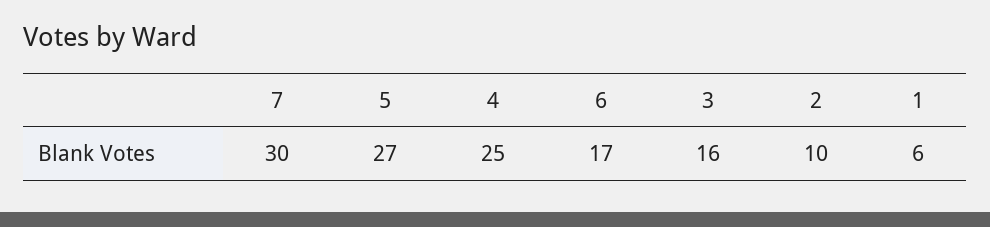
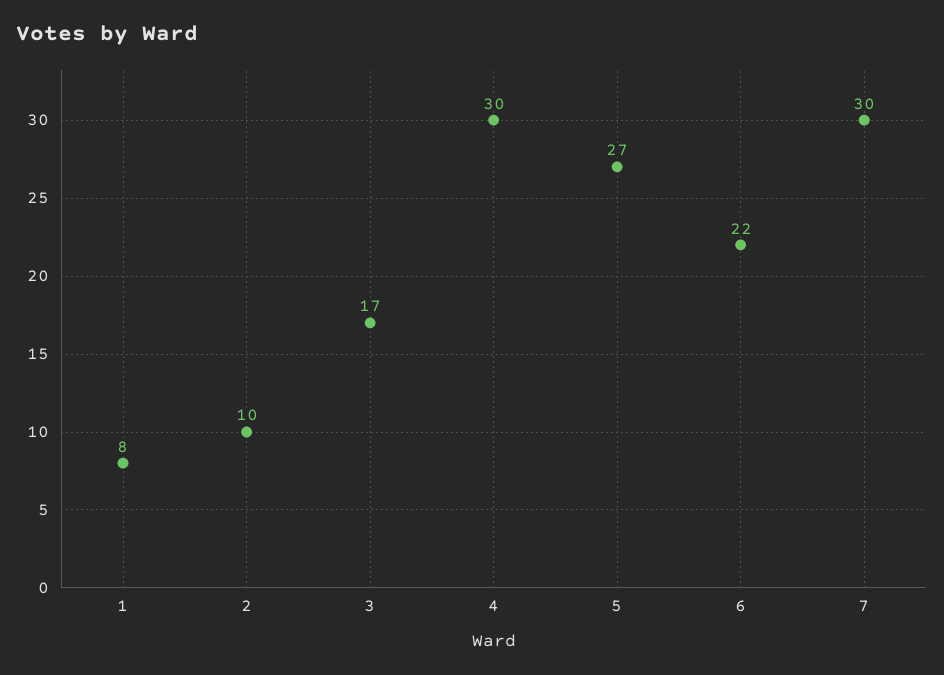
4: 25 -> 30
6: 17 -> 22
3: 16 -> 17
1: 6 -> 8

